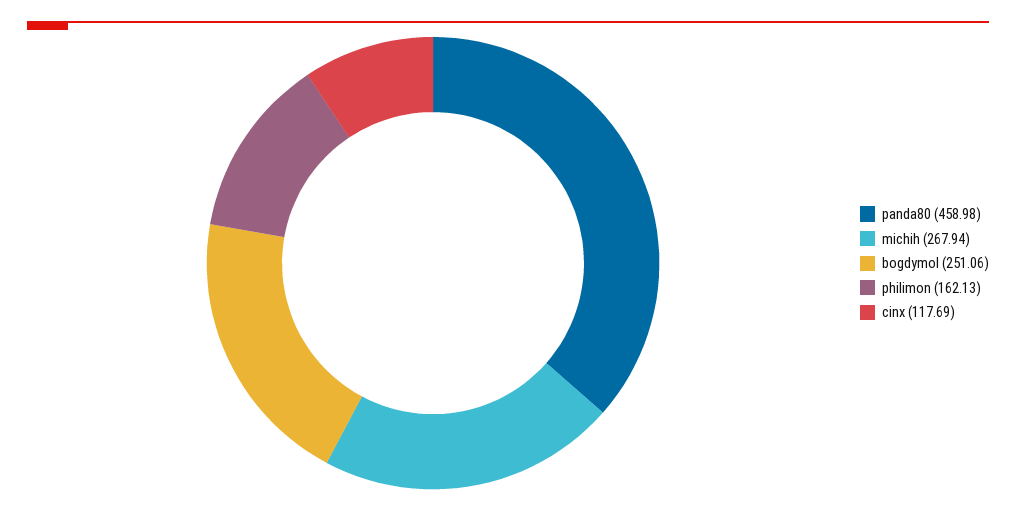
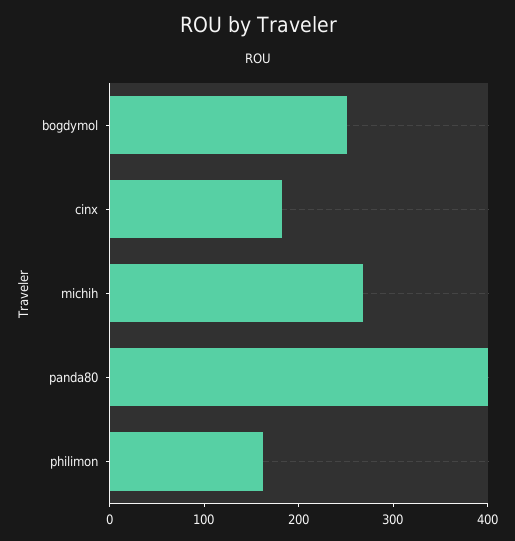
panda80: 458.98 -> 400
cinx: 117.69 -> 180

